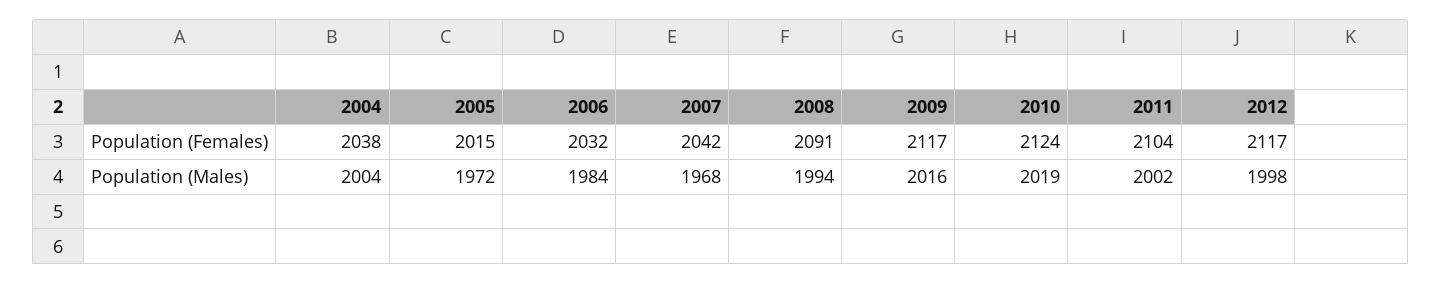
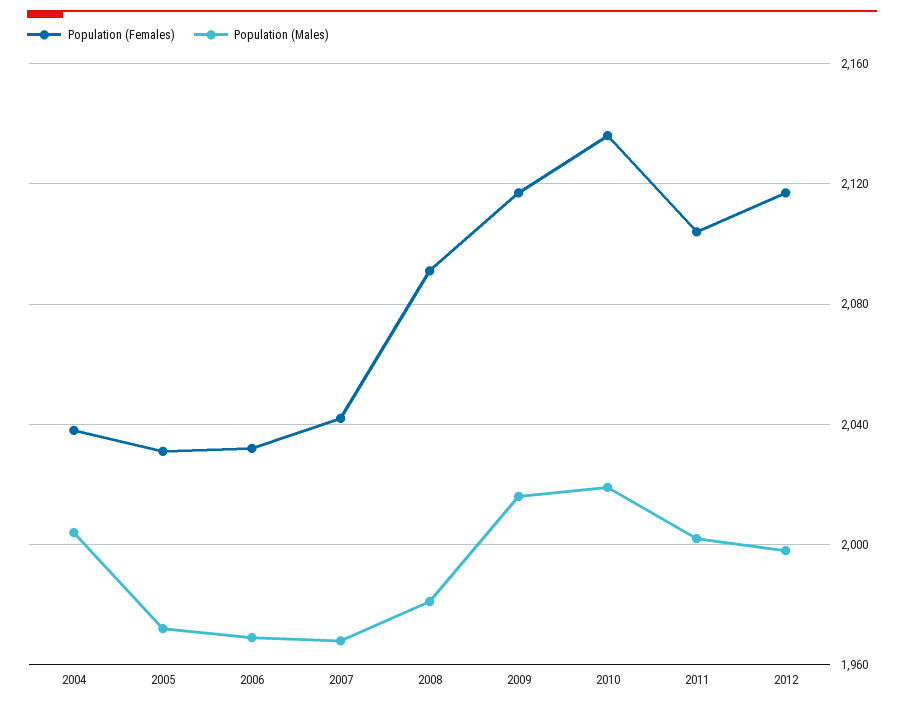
Population (Females), 2005: 2015 -> 2030
Population (Females), 2010: 2124 -> 2135
Population (Males), 2006: 1984 -> 1970
Population (Males), 2008: 1994 -> 1980

